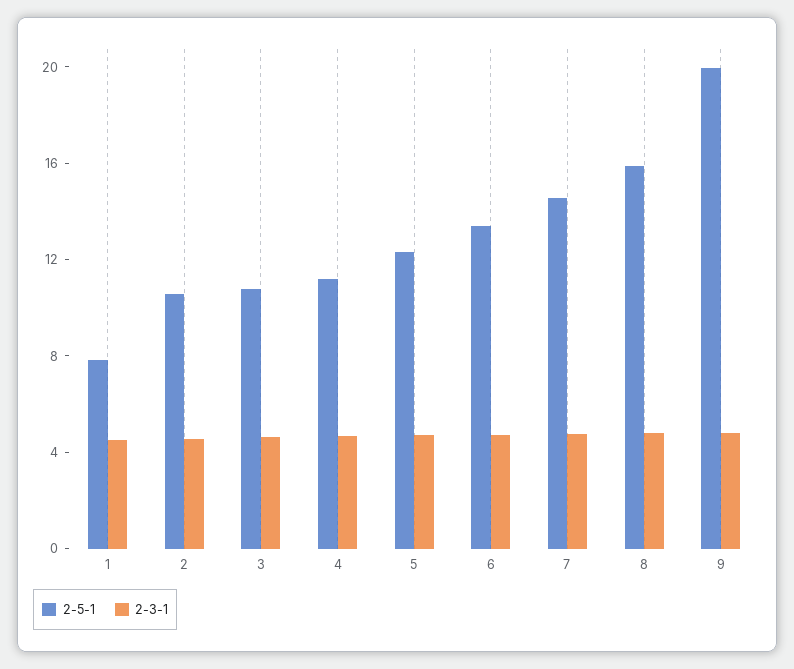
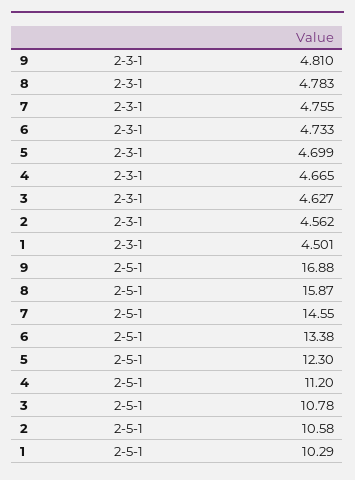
2-5-1, 1: 8 -> 10.29
2-5-1, 9: 20 -> 16.88

